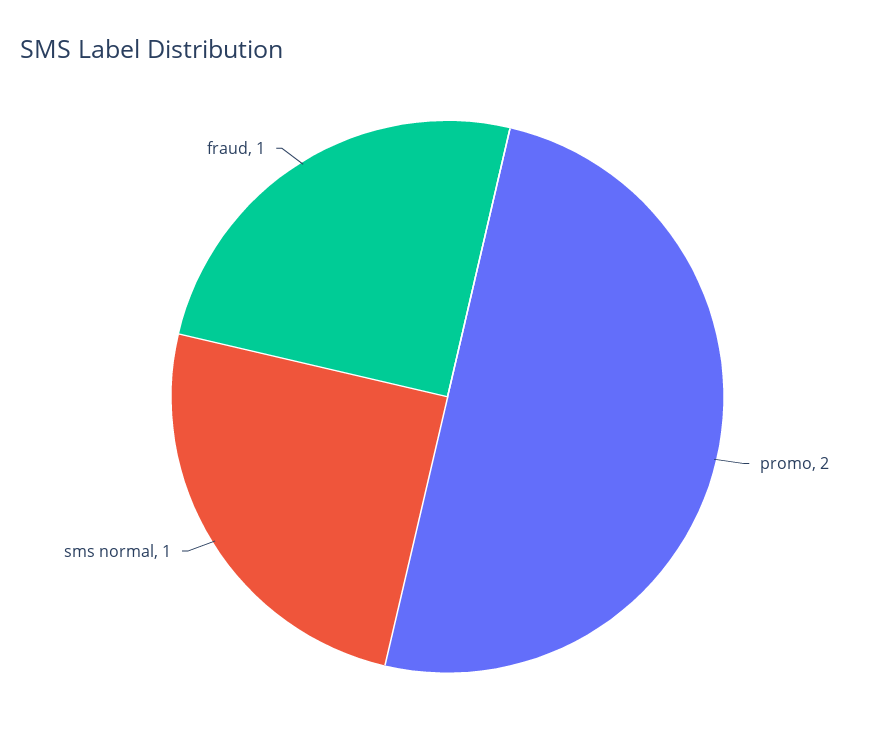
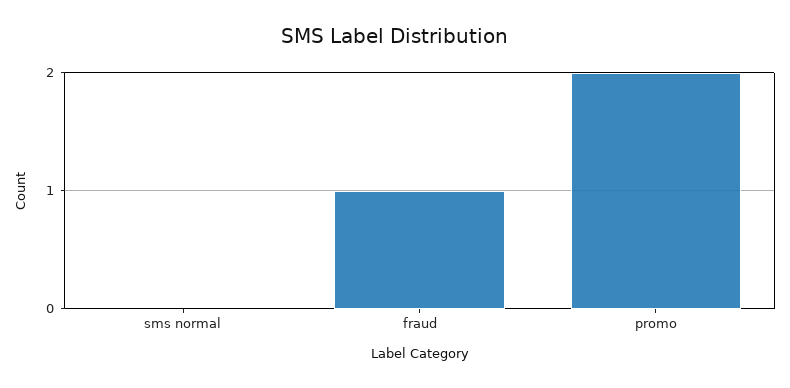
sms normal: 1 -> 0

